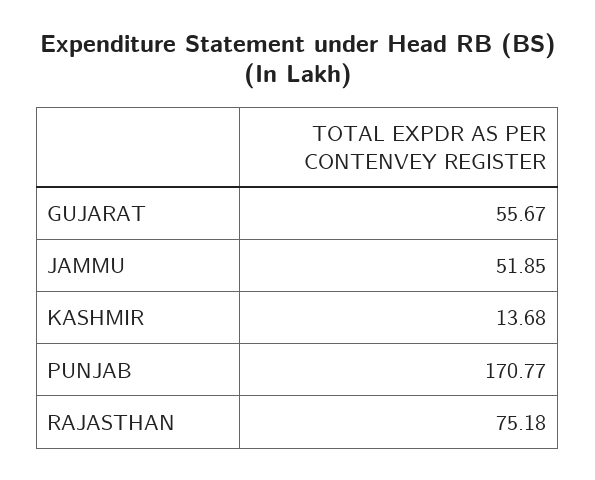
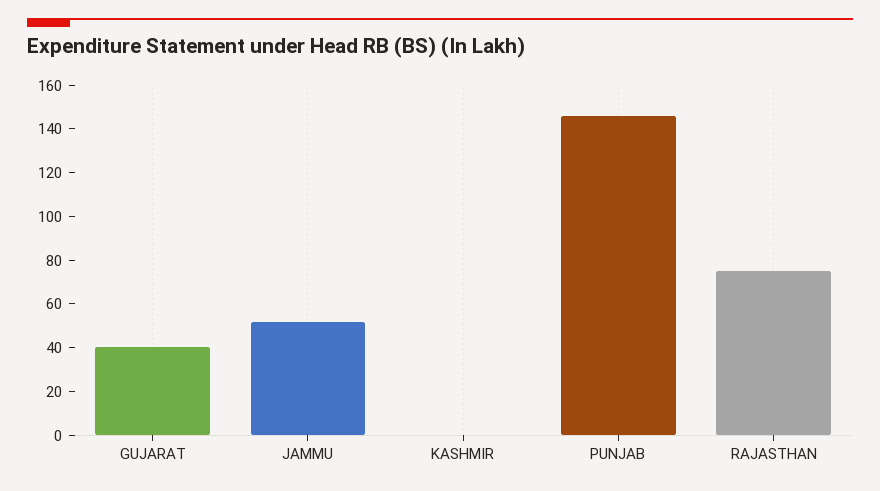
GUJARAT: 55.67 -> 40
KASHMIR: 13.68 -> 0
PUNJAB: 170.77 -> 145

